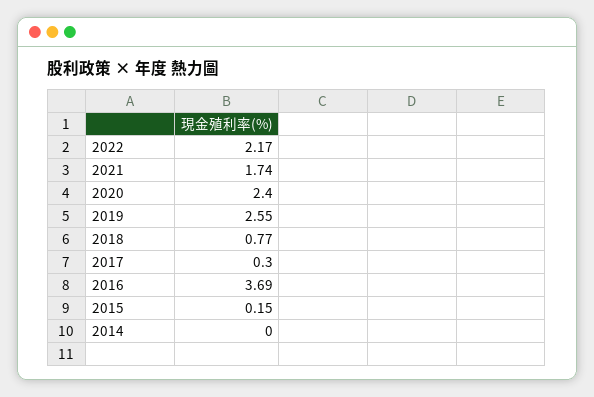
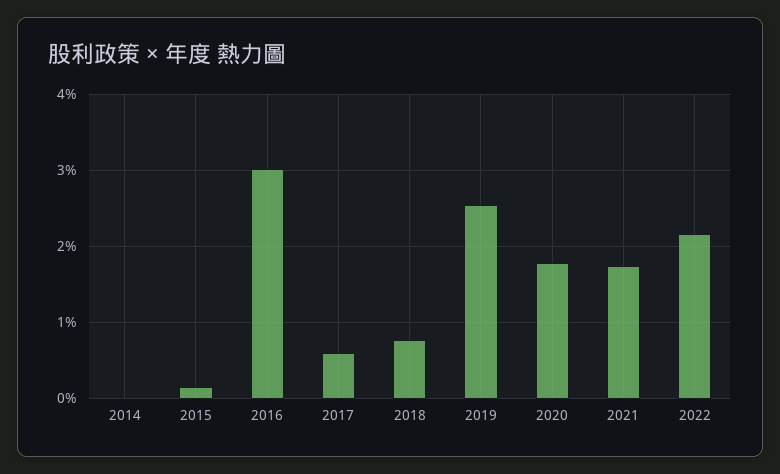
2020: 2.4 -> 1.8
2017: 0.3 -> 0.6
2016: 3.69 -> 3

